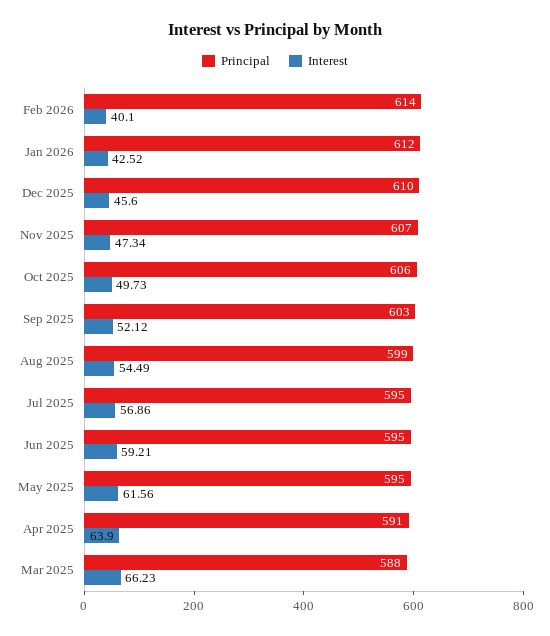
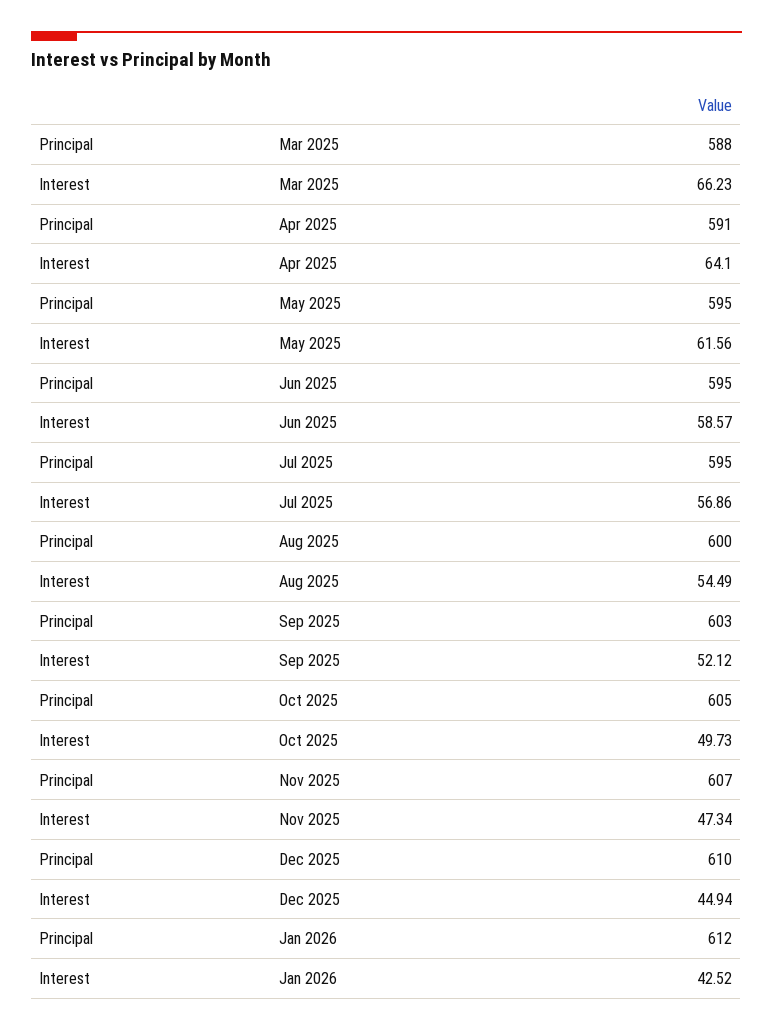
Principal, Feb 2026: 614 -> none
Interest, Feb 2026: 40.1 -> none
Interest, Dec 2025: 45.6 -> 44.94
Principal, Oct 2025: 606 -> 605
Principal, Aug 2025: 599 -> 600
Interest, Jun 2025: 59.21 -> 58.57
Interest, Apr 2025: 63.9 -> 64.1

